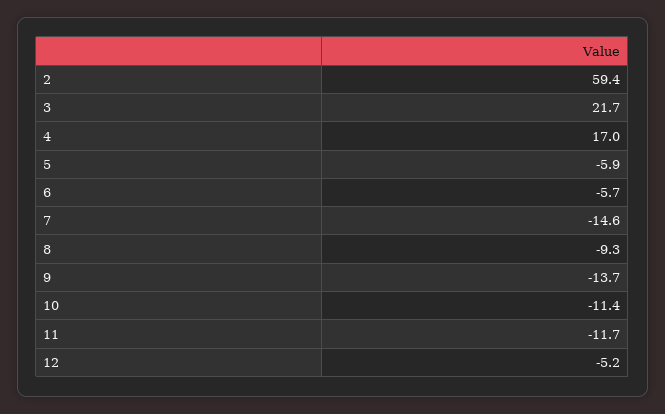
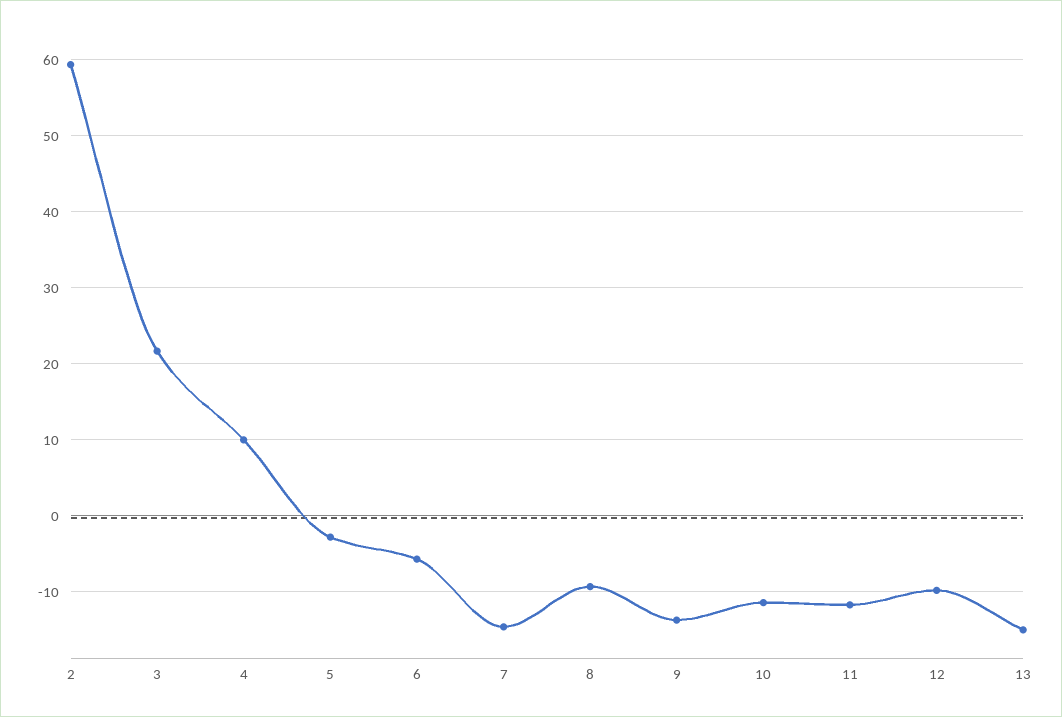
4: 17 -> 10
5: -5.9 -> -3
12: -5.2 -> -10
13: none -> -15

